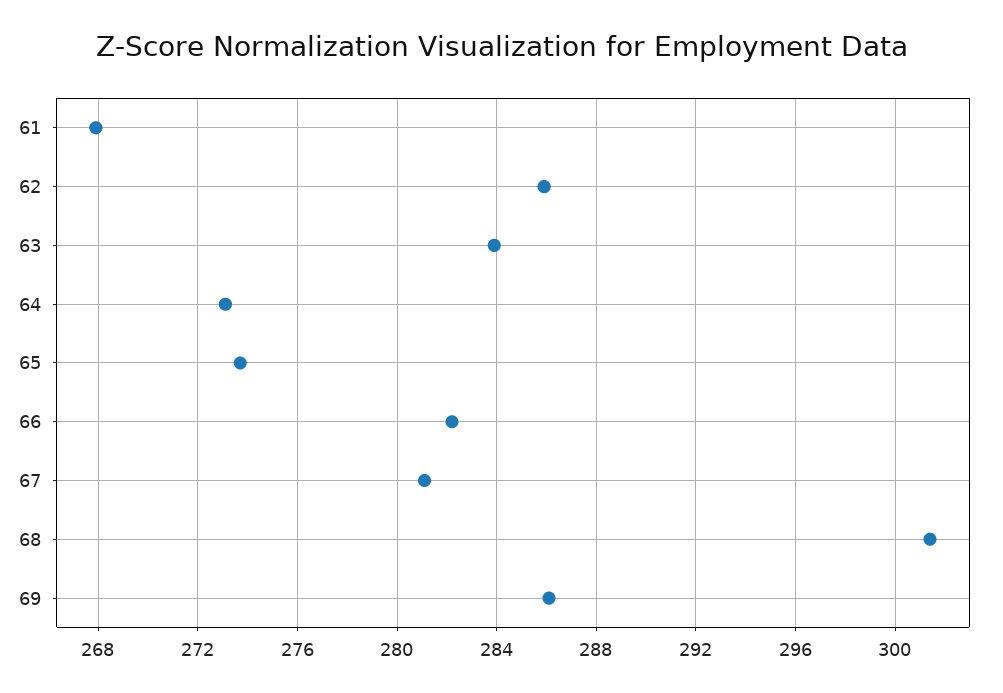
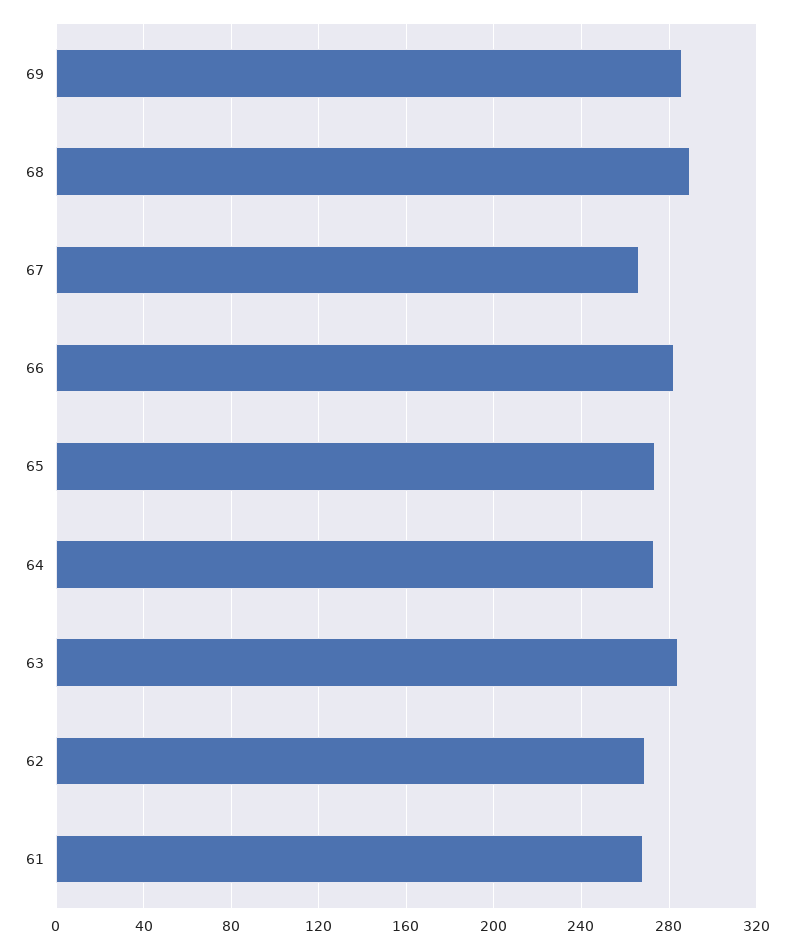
62: 286 -> 270
67: 281 -> 265
68: 301.5 -> 290

